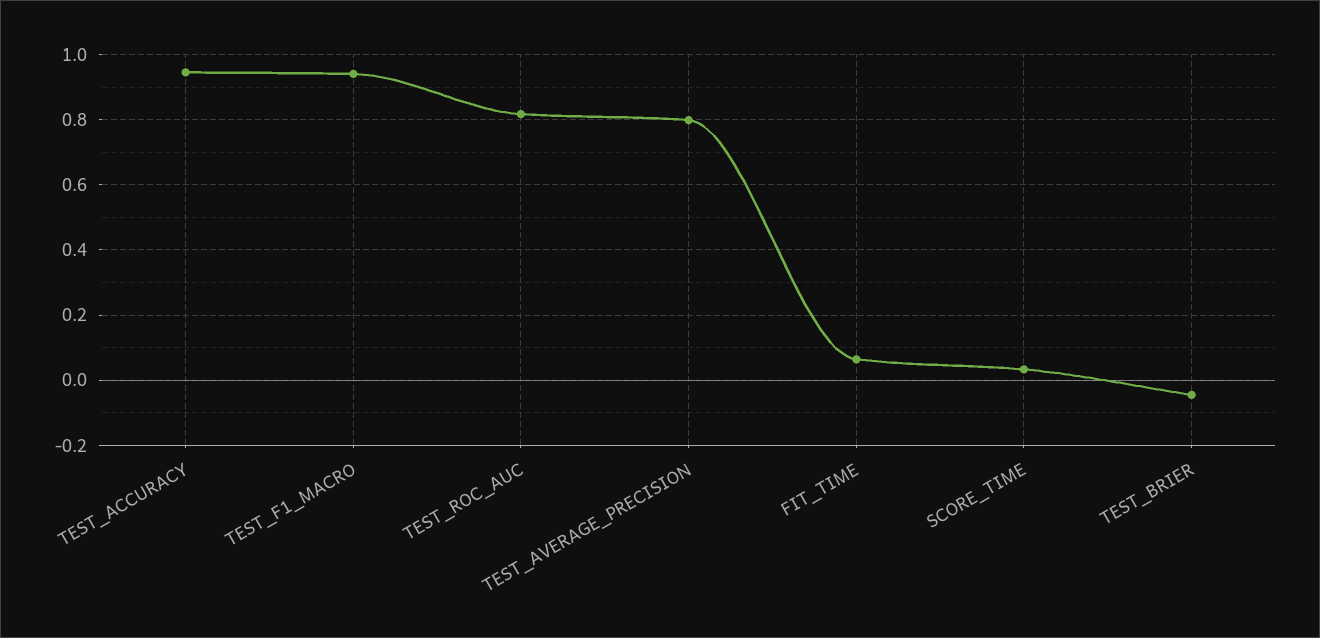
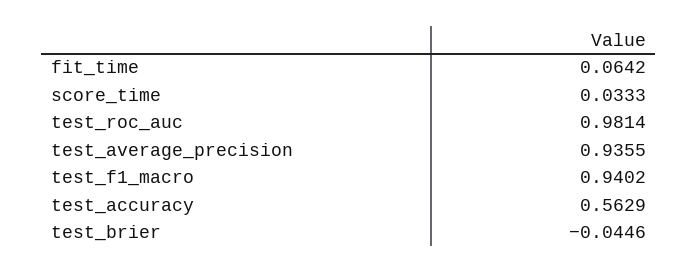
TEST_ACCURACY: 0.94 -> 0.5629
TEST_ROC_AUC: 0.82 -> 0.9814
TEST_AVERAGE_PRECISION: 0.8 -> 0.9355

